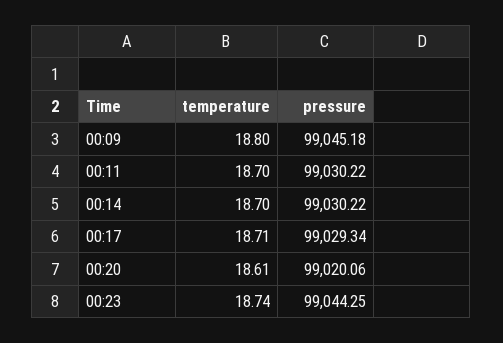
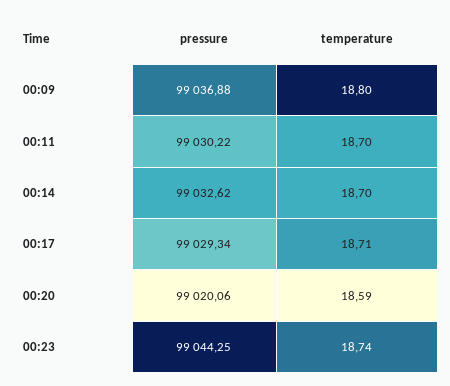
pressure, 00:09: 99045.18 -> 99036.88
pressure, 00:14: 99030.22 -> 99032.62
temperature, 00:20: 18.61 -> 18.59

